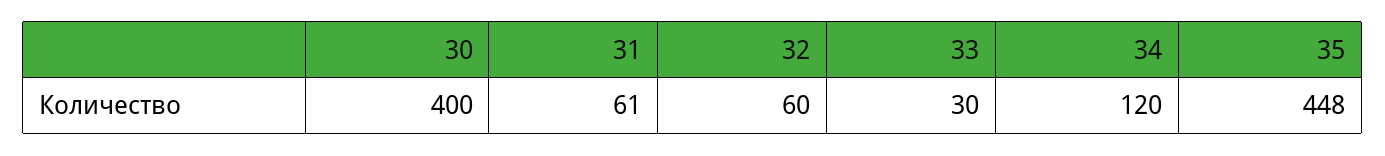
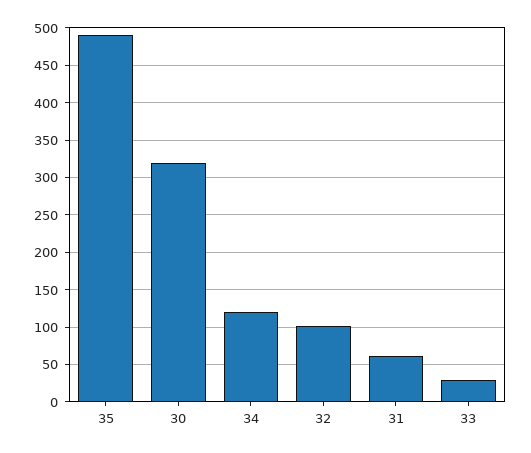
30: 400 -> 320
32: 60 -> 100
35: 448 -> 490

